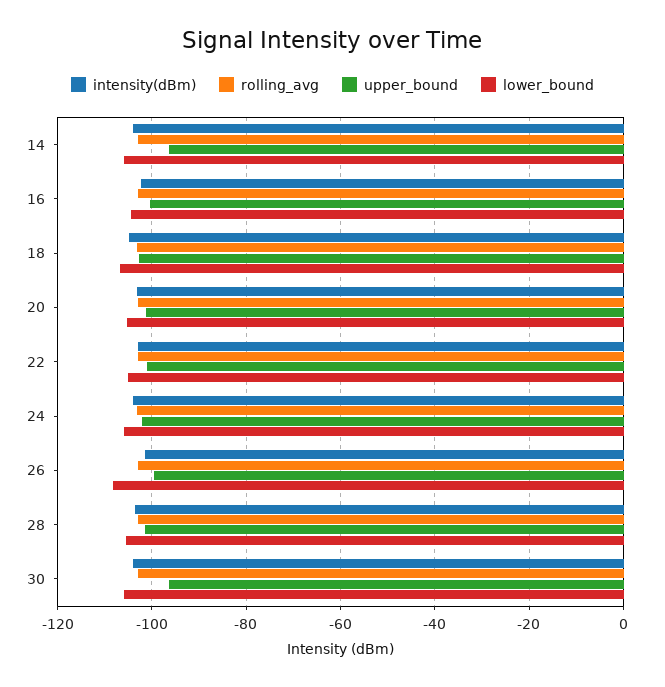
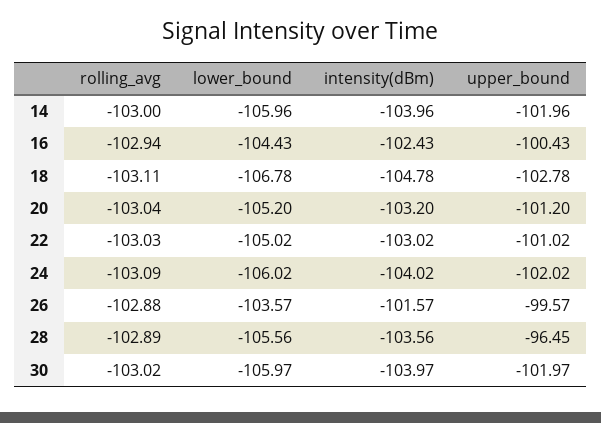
upper_bound, 14: -96 -> -101.96
lower_bound, 26: -108 -> -103.57
upper_bound, 28: -102 -> -96.45
upper_bound, 30: -96 -> -101.97

